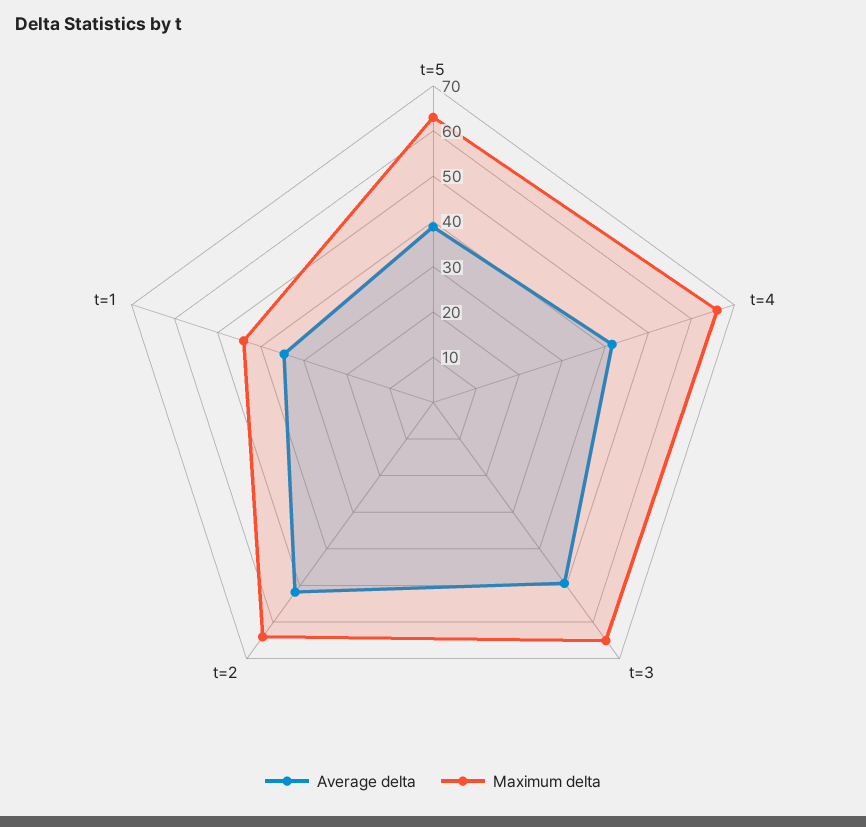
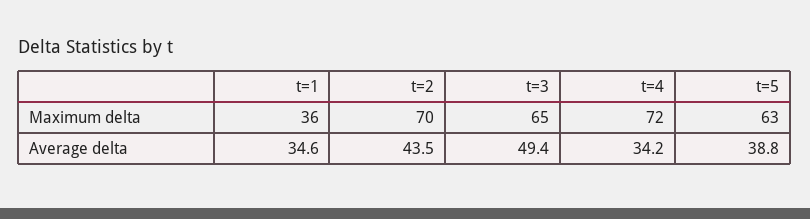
Average delta, t=4: 42 -> 34.2
Maximum delta, t=4: 66 -> 72
Average delta, t=2: 52 -> 43.5
Maximum delta, t=2: 64 -> 70
Maximum delta, t=1: 44 -> 36

